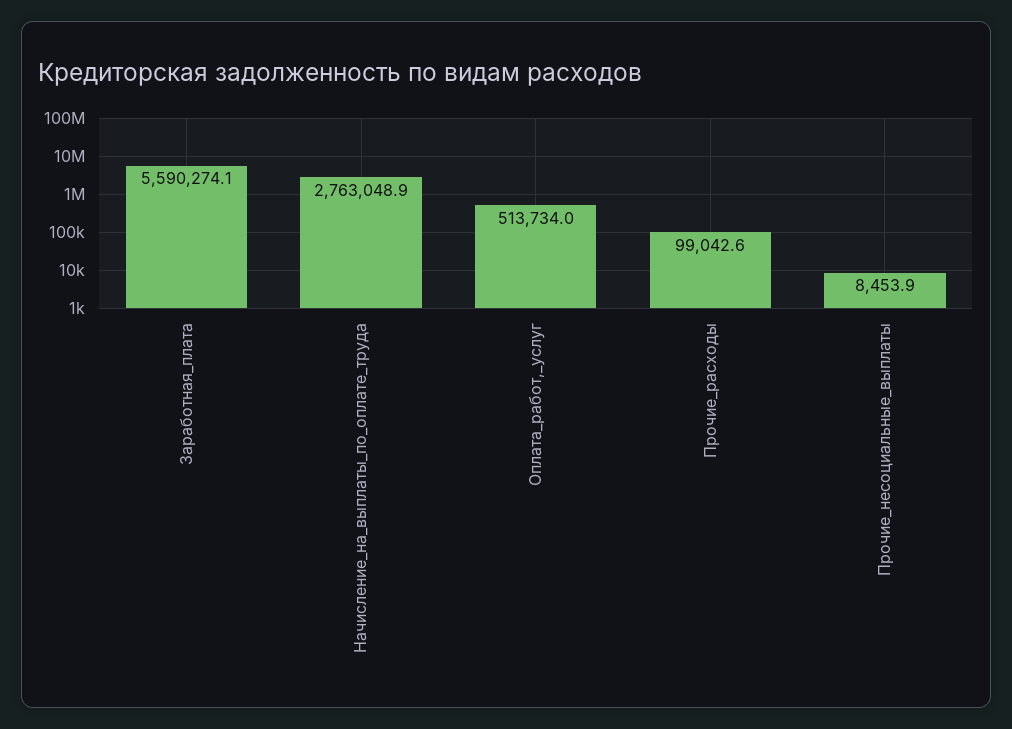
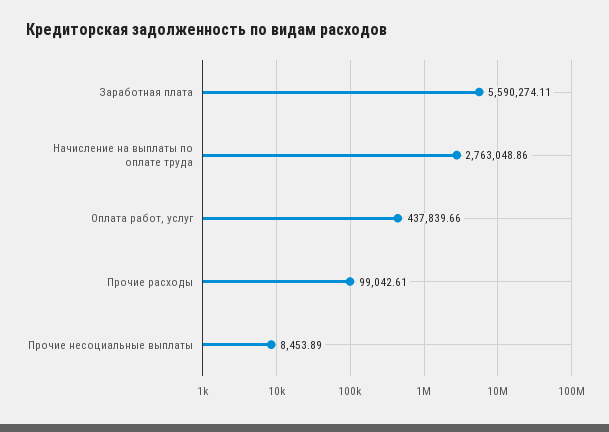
Оплата_работ,_услуг: 513734 -> 437839.66

